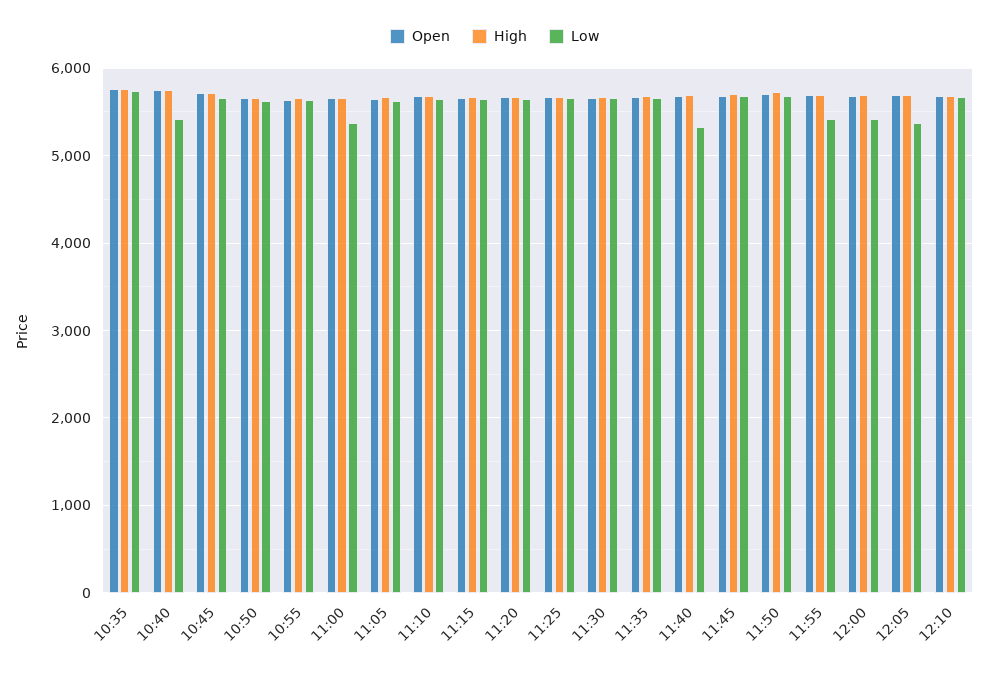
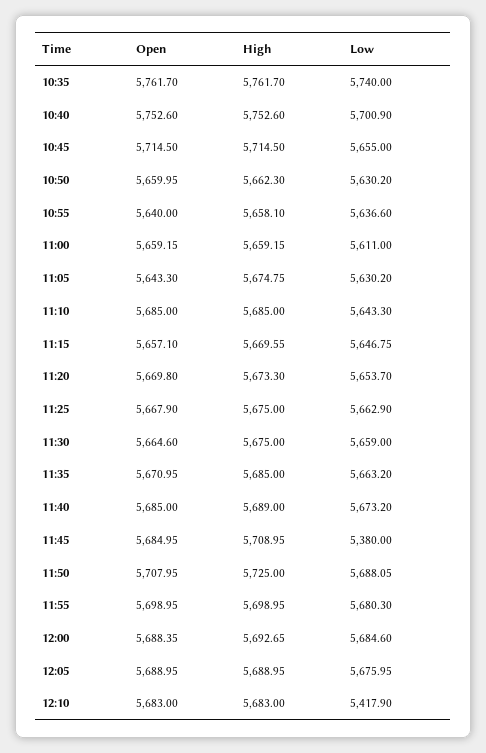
Low, 10:40: 5400 -> 5700.9
Low, 11:00: 5400 -> 5611
Low, 11:40: 5300 -> 5673.2
Low, 11:45: 5700 -> 5380
Low, 11:55: 5400 -> 5680.3
Low, 12:00: 5400 -> 5684.6
Low, 12:05: 5400 -> 5675.95
Low, 12:10: 5700 -> 5417.9

